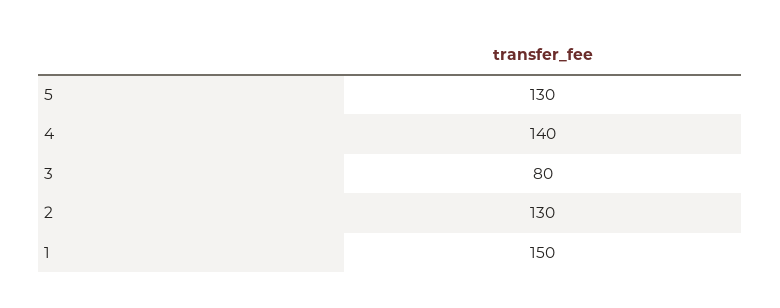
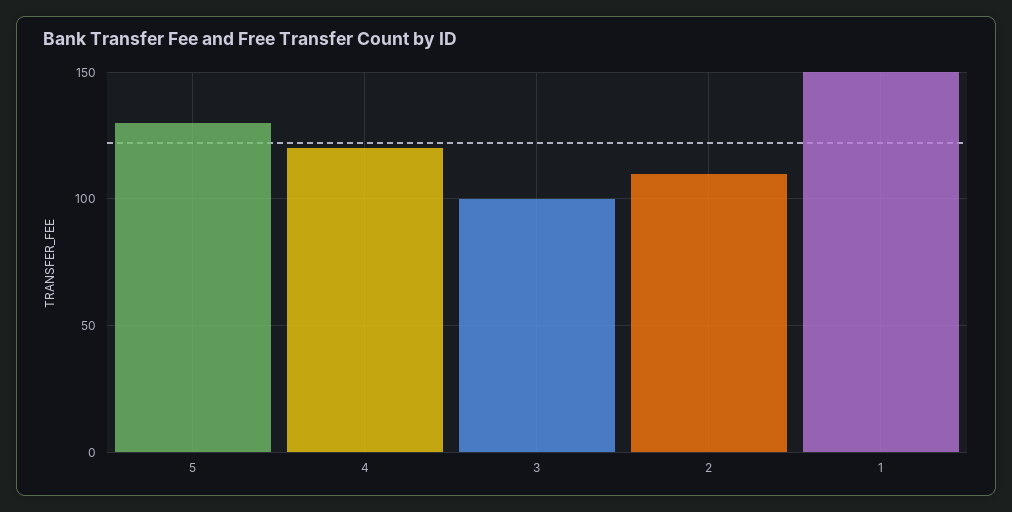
4: 140 -> 120
3: 80 -> 100
2: 130 -> 110

